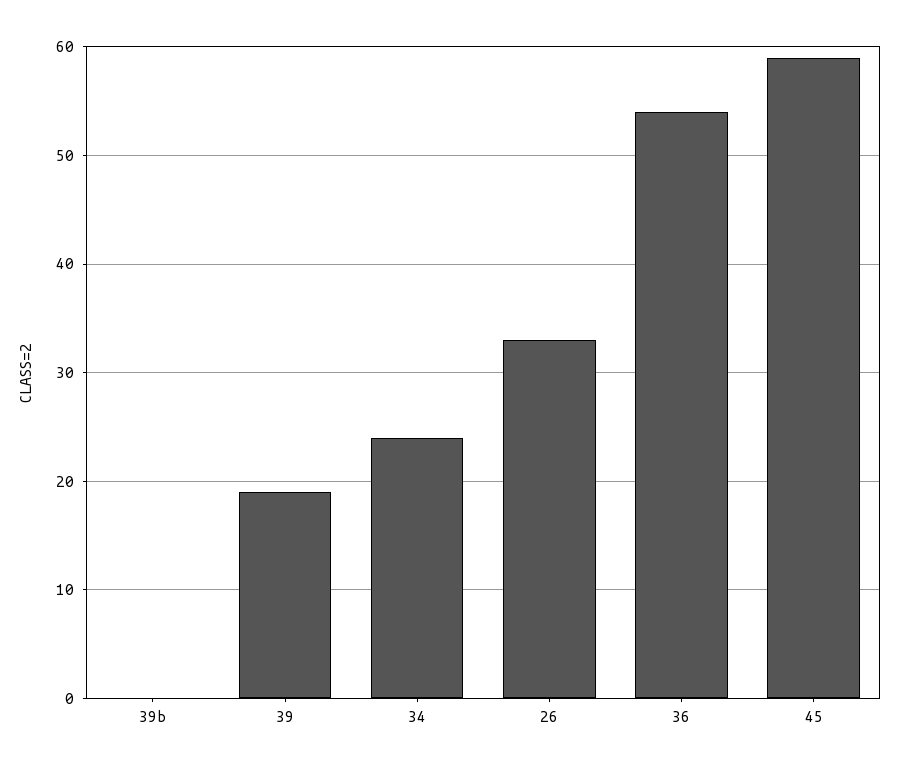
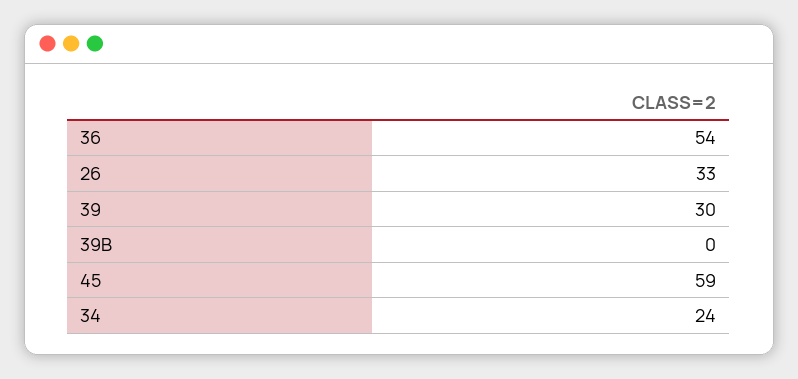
39: 19 -> 30

